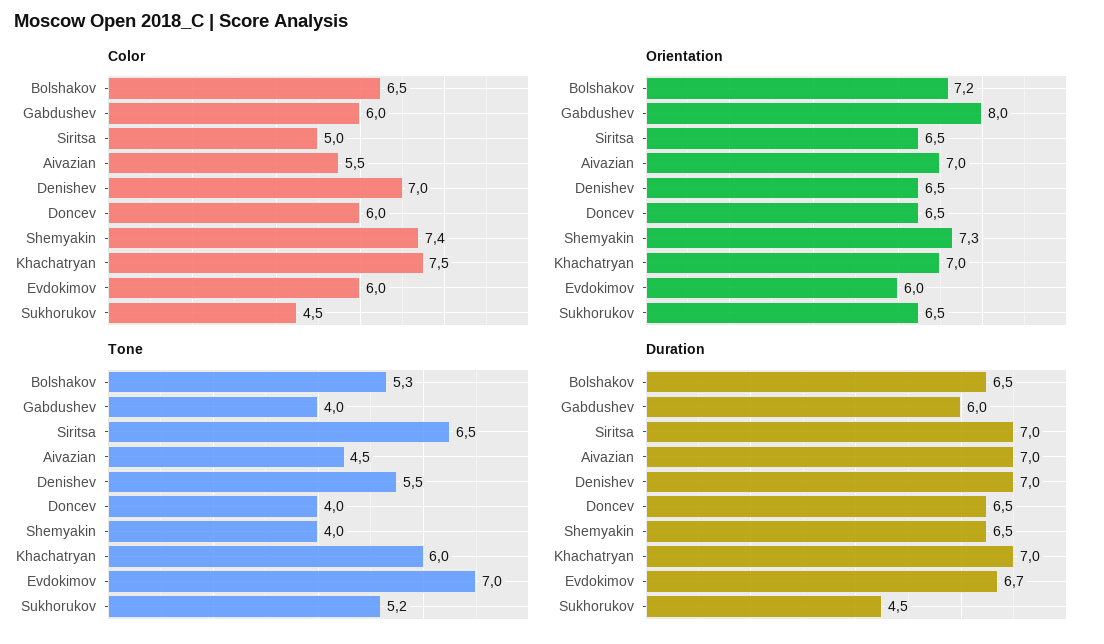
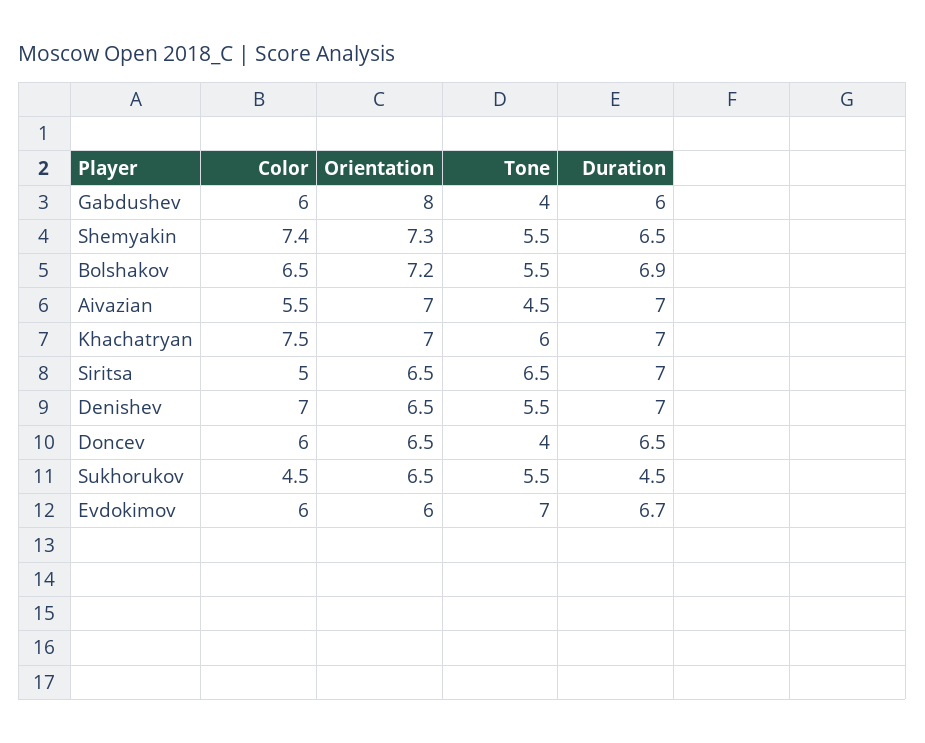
Tone, Bolshakov: 5.3 -> 5.5
Tone, Shemyakin: 4 -> 5.5
Tone, Sukhorukov: 5.2 -> 5.5
Duration, Bolshakov: 6.5 -> 6.9

